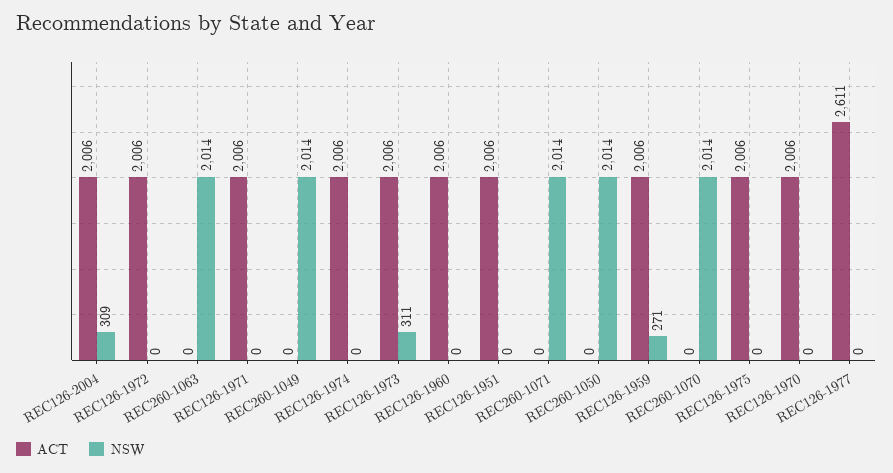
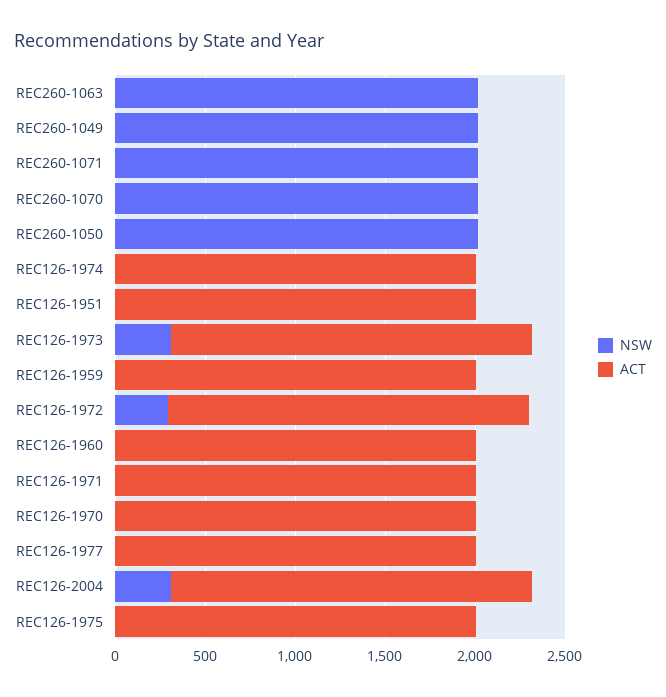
NSW, REC126-1972: 0 -> 300
NSW, REC126-1959: 271 -> 0
ACT, REC126-1977: 2611 -> 2000

